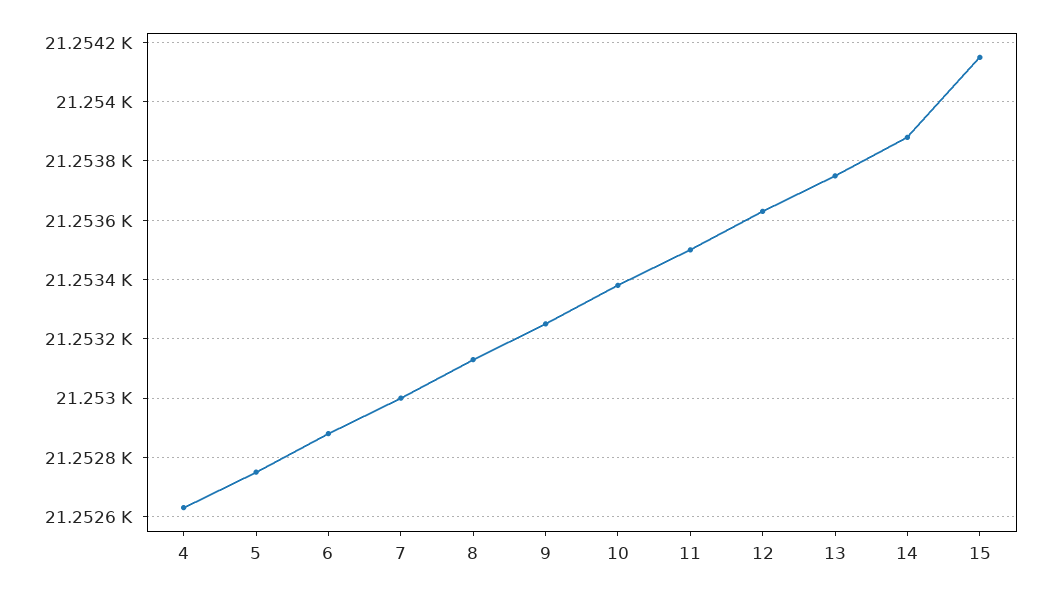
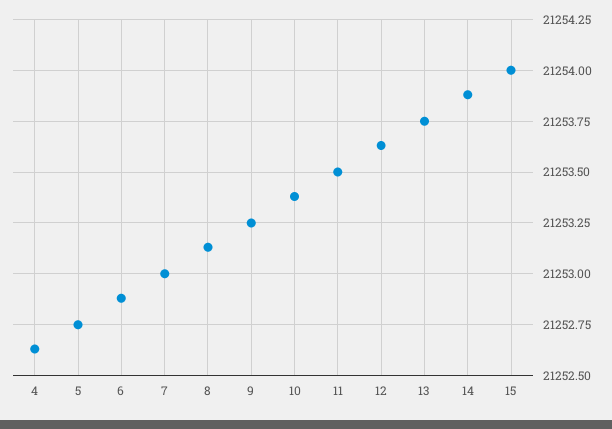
15: 21254.15 -> 21254

